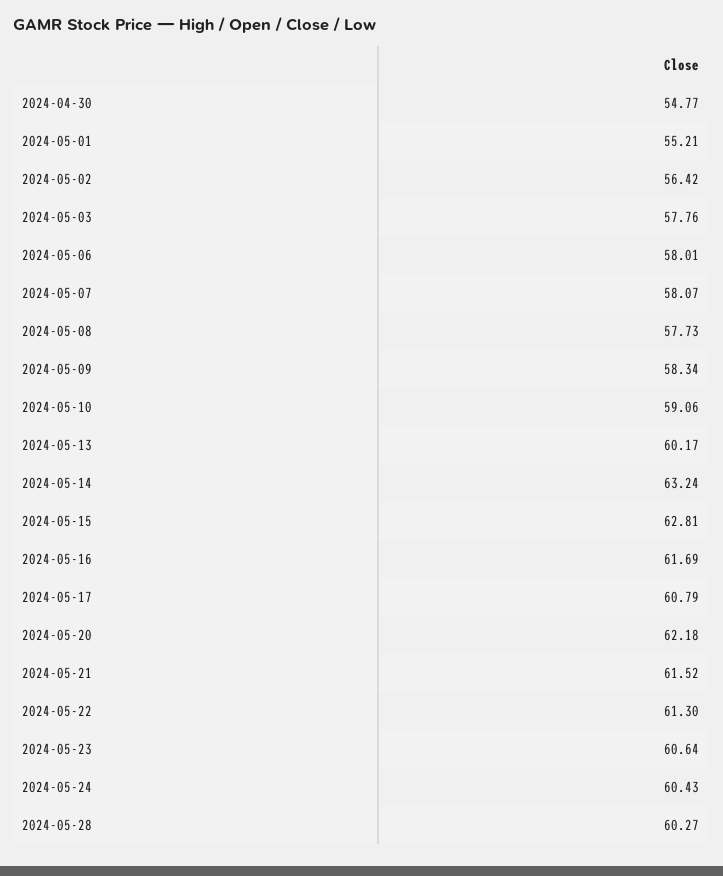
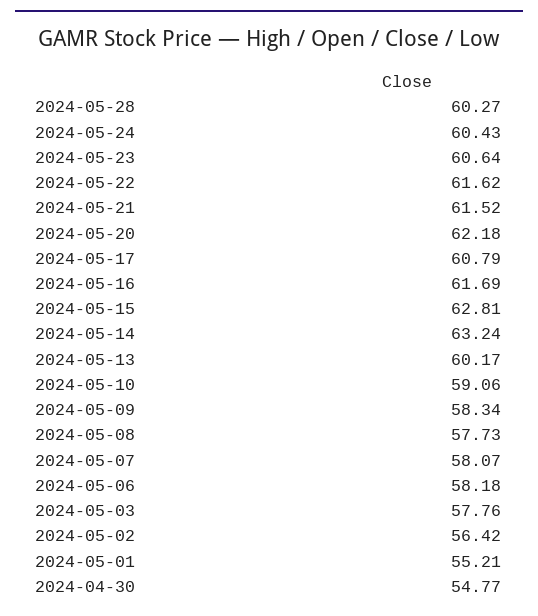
2024-05-06: 58.01 -> 58.18
2024-05-22: 61.3 -> 61.62

